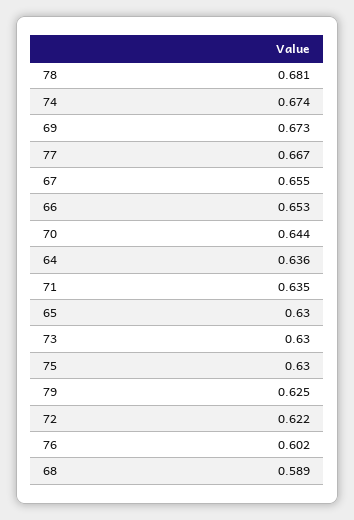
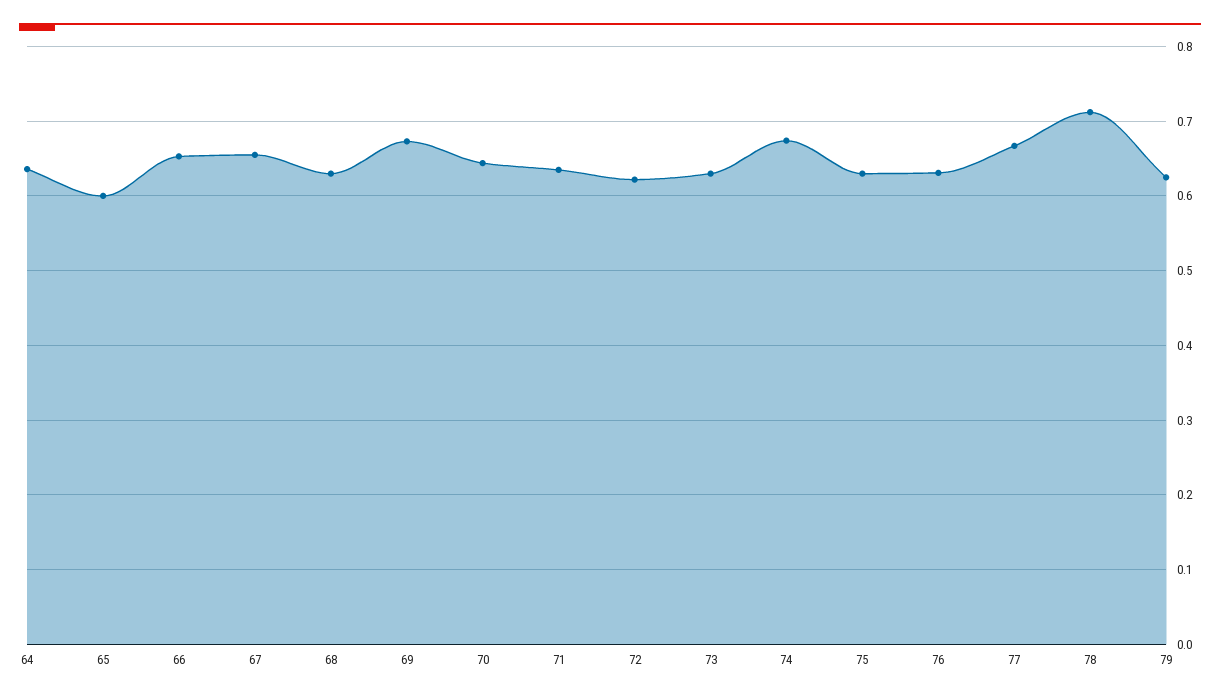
78: 0.681 -> 0.71
65: 0.63 -> 0.6
76: 0.602 -> 0.63
68: 0.589 -> 0.63

